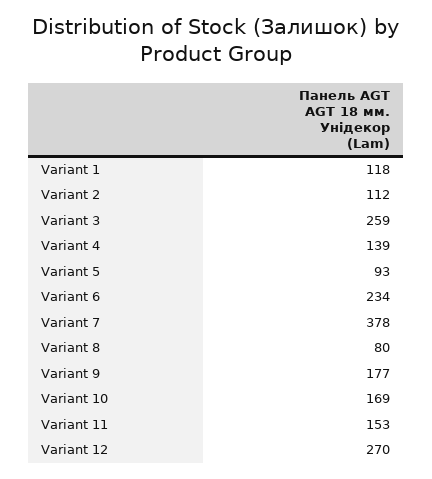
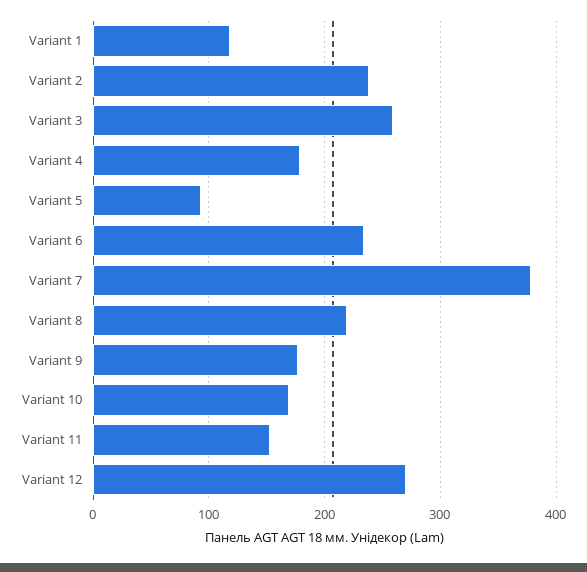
Variant 2: 112 -> 240
Variant 4: 139 -> 180
Variant 8: 80 -> 220

